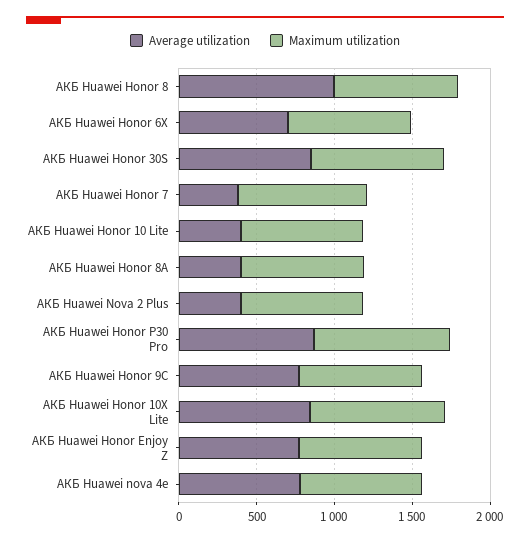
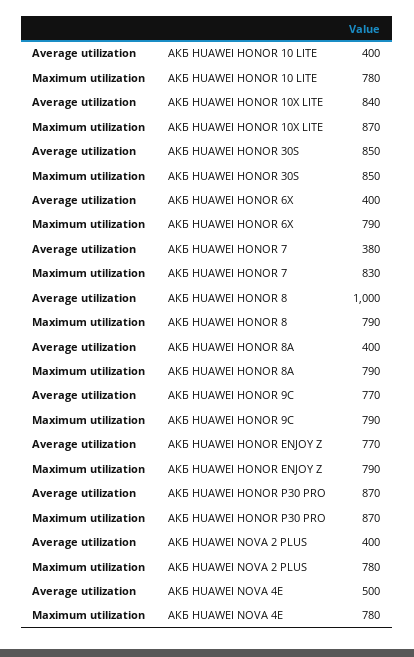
Average utilization, АКБ Huawei Honor 6X: 700 -> 400
Average utilization, АКБ Huawei nova 4e: 800 -> 500

